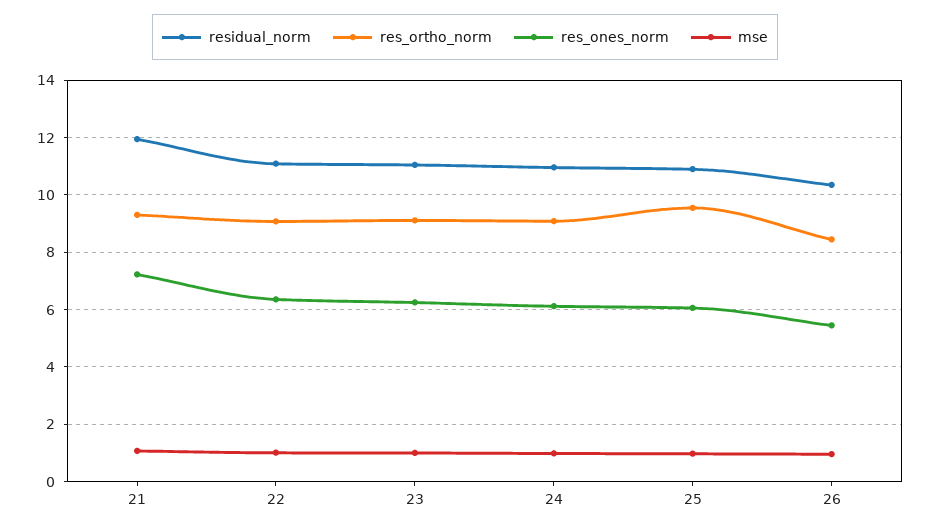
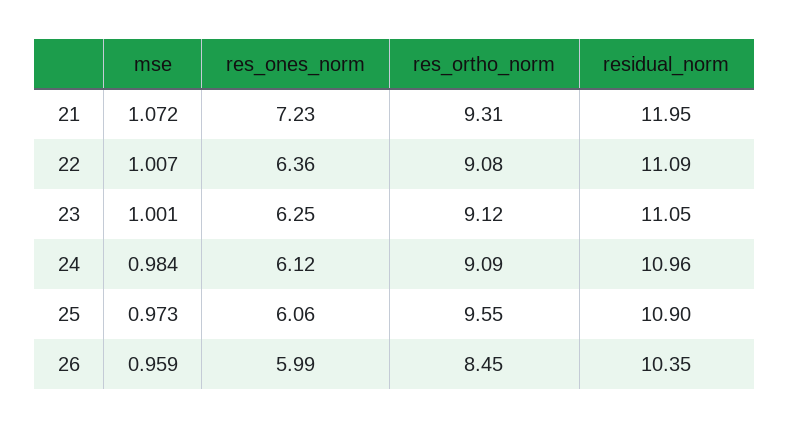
res_ones_norm, 26: 5.5 -> 5.99

